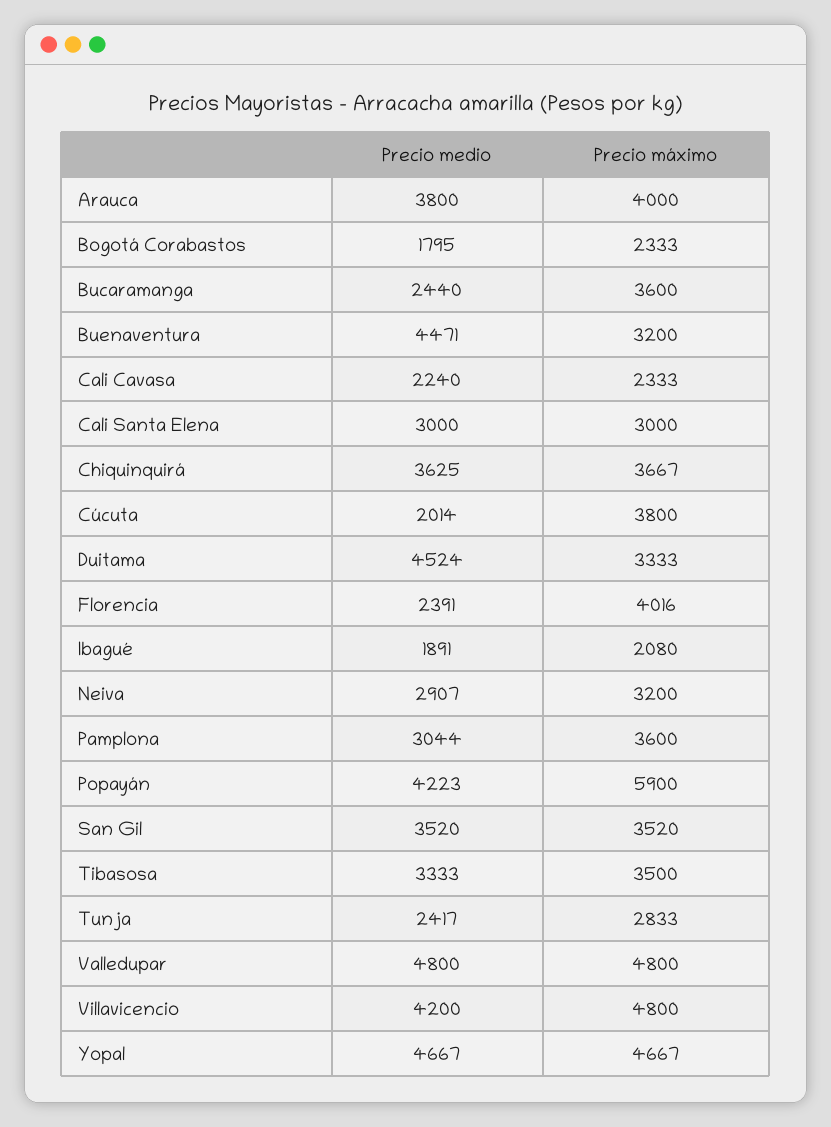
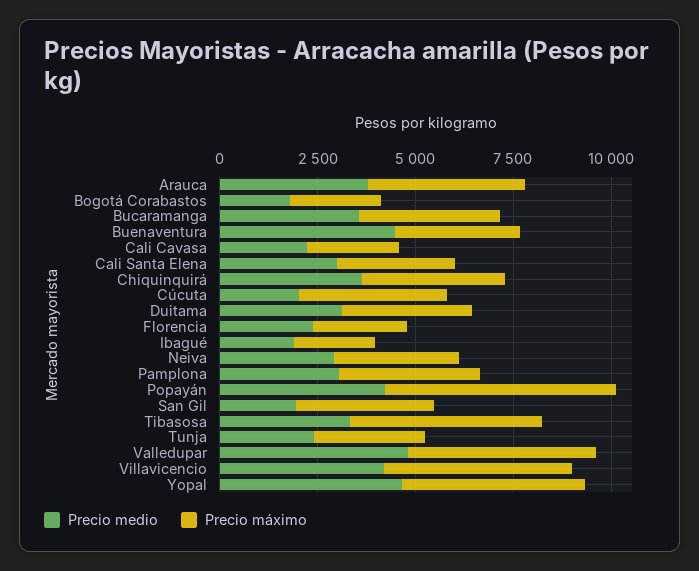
Precio medio, Bucaramanga: 2440 -> 3500
Precio medio, Duitama: 4524 -> 3000
Precio máximo, Florencia: 4016 -> 2500
Precio medio, San Gil: 3520 -> 2000
Precio máximo, Tibasosa: 3500 -> 5000

